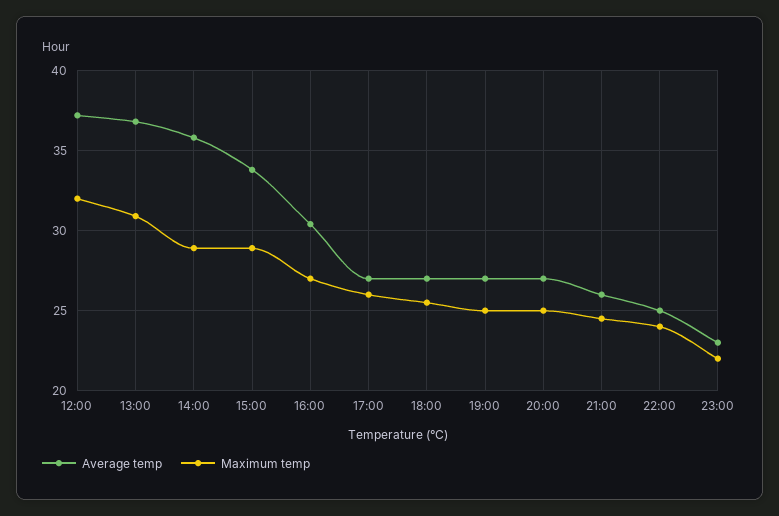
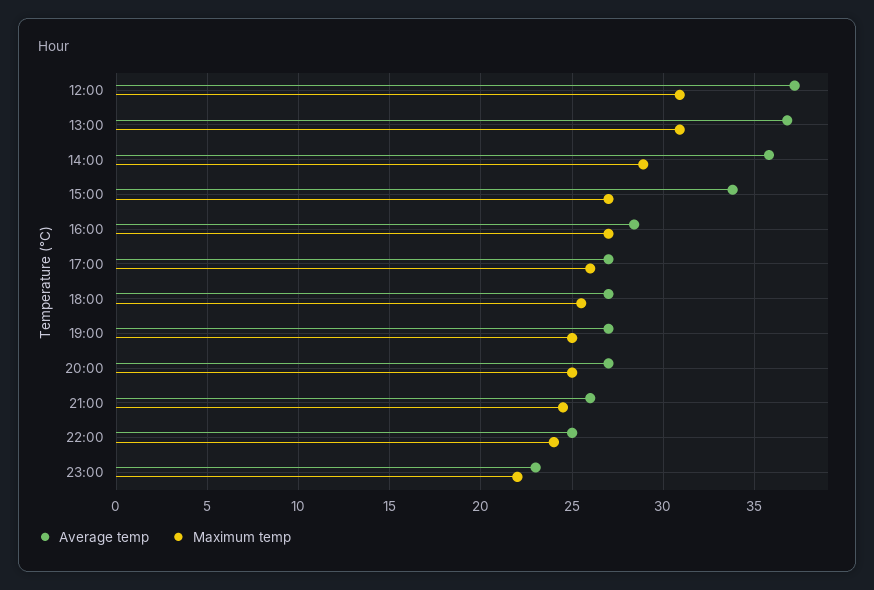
Maximum temp, 12:00: 32 -> 31
Maximum temp, 15:00: 29 -> 27
Average temp, 16:00: 30.5 -> 28.5

